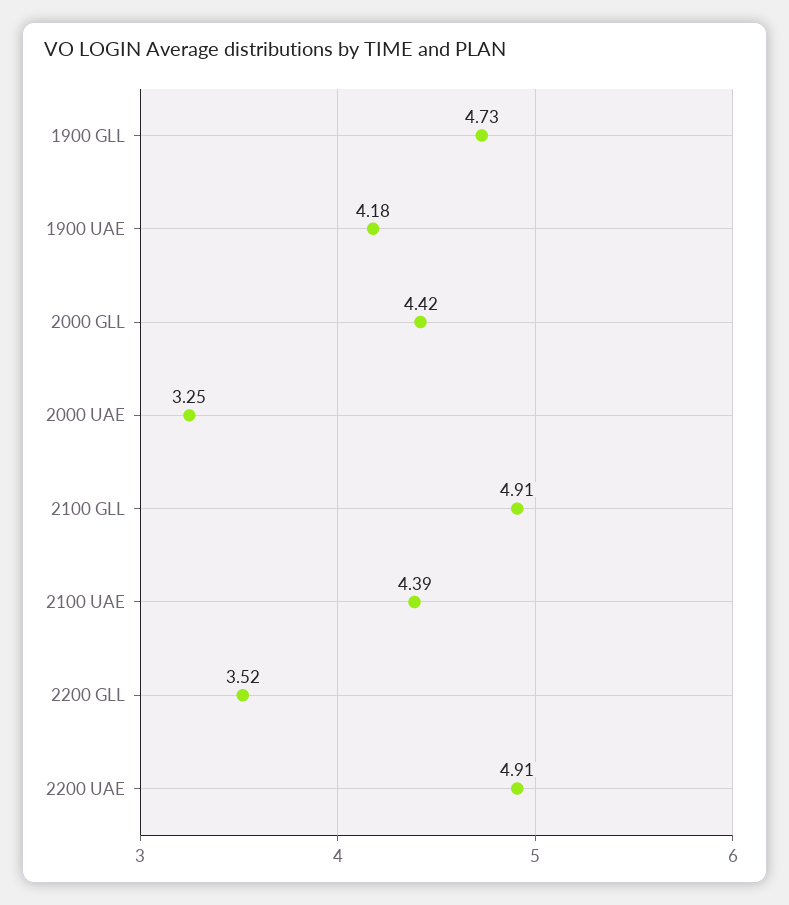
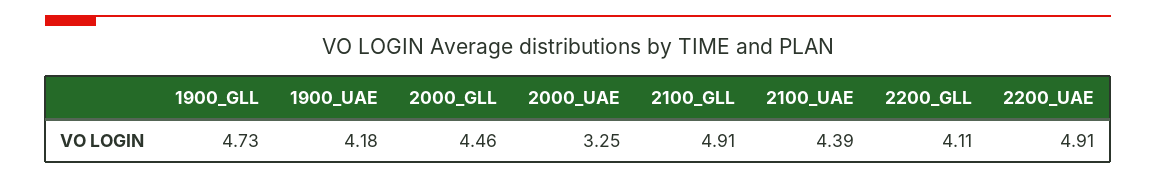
2000 GLL: 4.42 -> 4.46
2200 GLL: 3.52 -> 4.11

